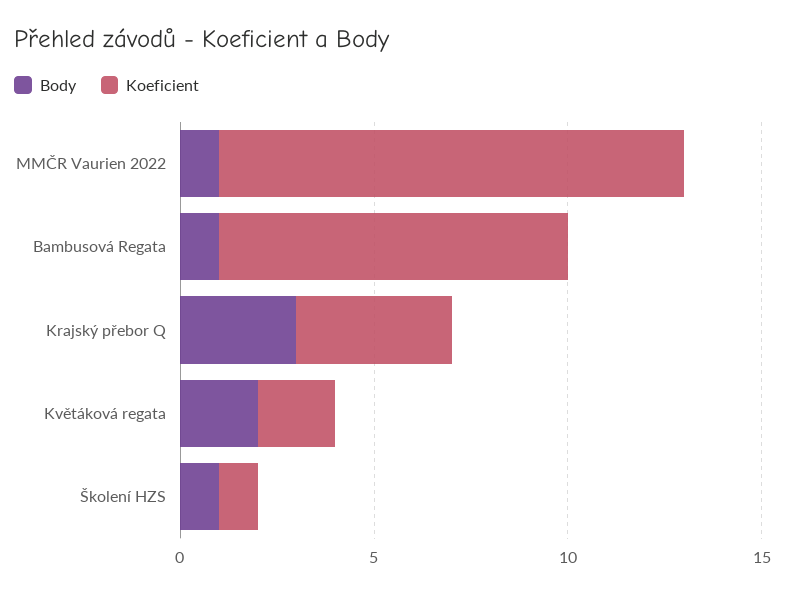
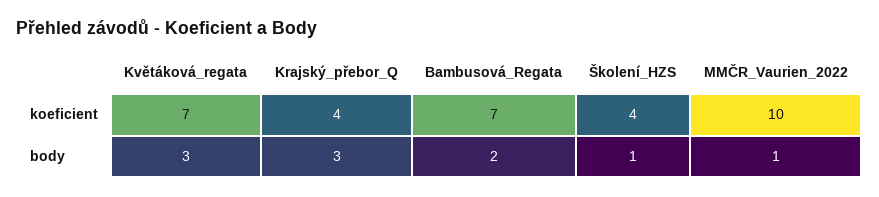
Koeficient, MMČR Vaurien 2022: 12 -> 10
Body, Bambusová Regata: 1 -> 2
Koeficient, Bambusová Regata: 9 -> 7
Body, Květáková regata: 2 -> 3
Koeficient, Květáková regata: 2 -> 7
Koeficient, Školení HZS: 1 -> 4

